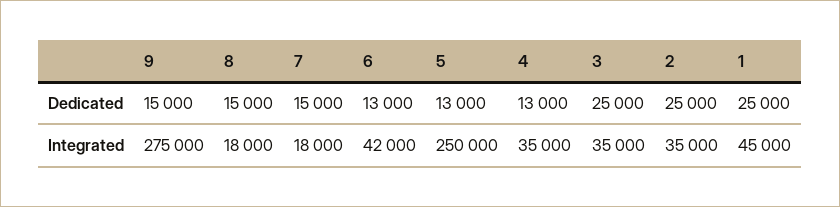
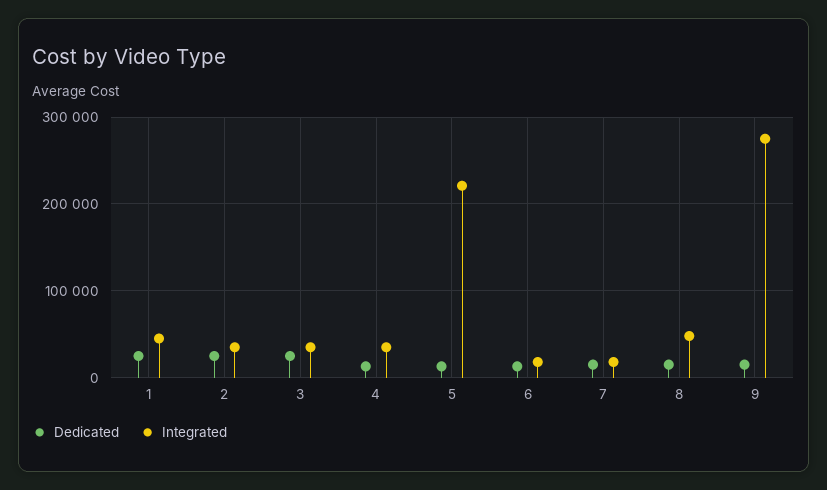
Integrated, 8: 18000 -> 50000
Integrated, 6: 42000 -> 20000
Integrated, 5: 250000 -> 220000

